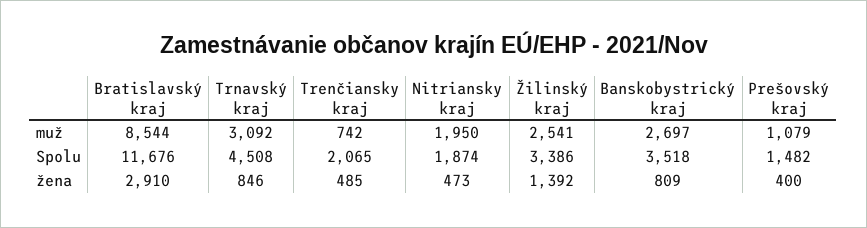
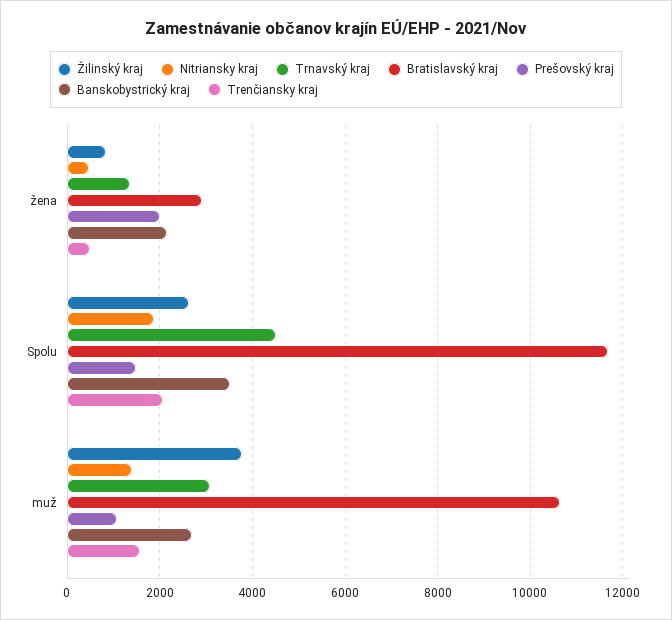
Bratislavský kraj, muž: 8544 -> 10600
Trenčiansky kraj, muž: 742 -> 1600
Nitriansky kraj, muž: 1950 -> 1400
Žilinský kraj, muž: 2541 -> 3800
Žilinský kraj, Spolu: 3386 -> 2600
Trnavský kraj, žena: 846 -> 1400
Žilinský kraj, žena: 1392 -> 800
Banskobystrický kraj, žena: 809 -> 2200
Prešovský kraj, žena: 400 -> 2000

